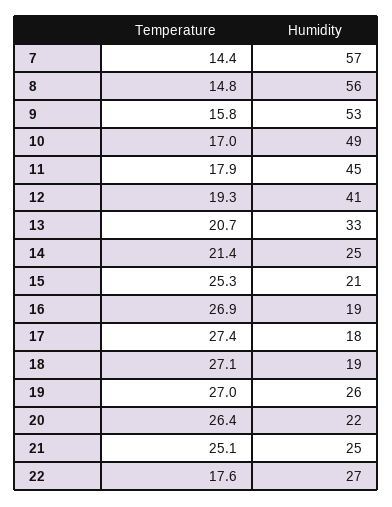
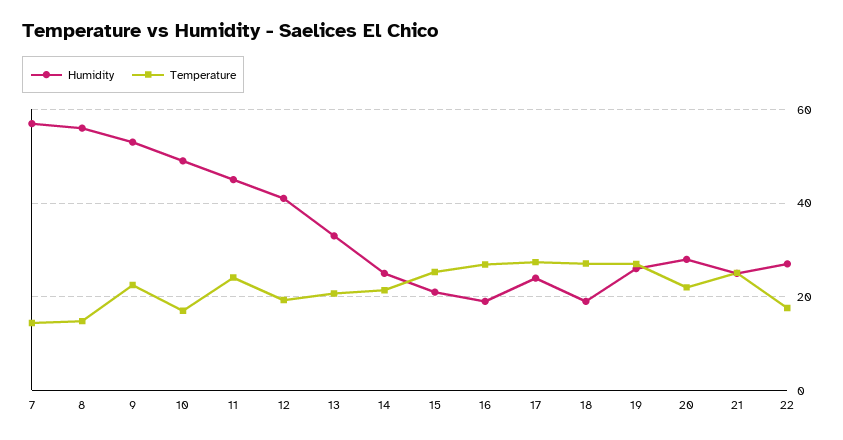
Temperature, 9: 15.8 -> 22
Temperature, 11: 17.9 -> 24
Humidity, 17: 18 -> 24
Temperature, 20: 26.4 -> 22
Humidity, 20: 22 -> 28

